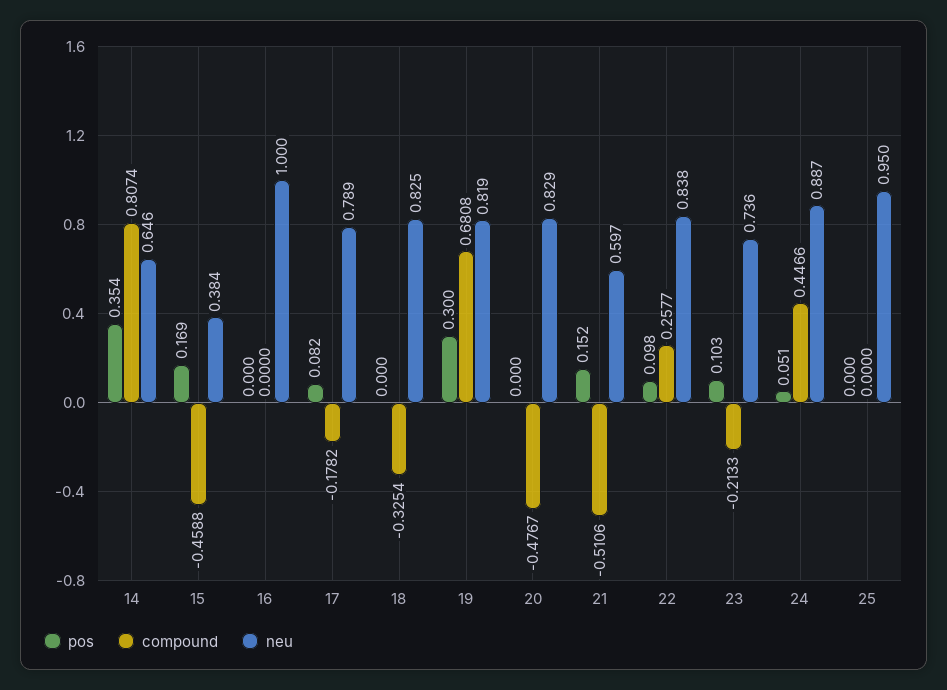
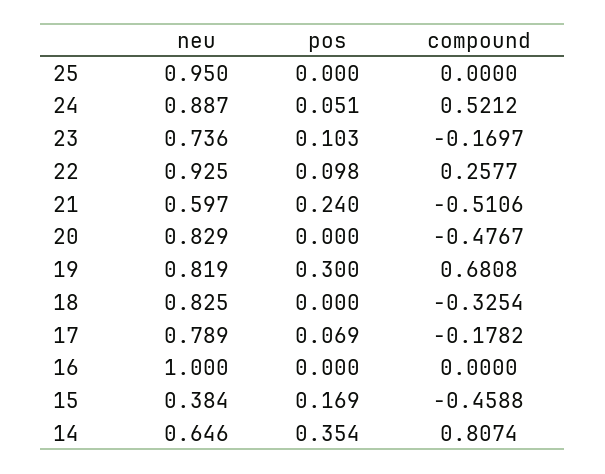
pos, 17: 0.082 -> 0.069
pos, 21: 0.152 -> 0.24
neu, 22: 0.838 -> 0.925
compound, 23: -0.2133 -> -0.1697
compound, 24: 0.4466 -> 0.5212

